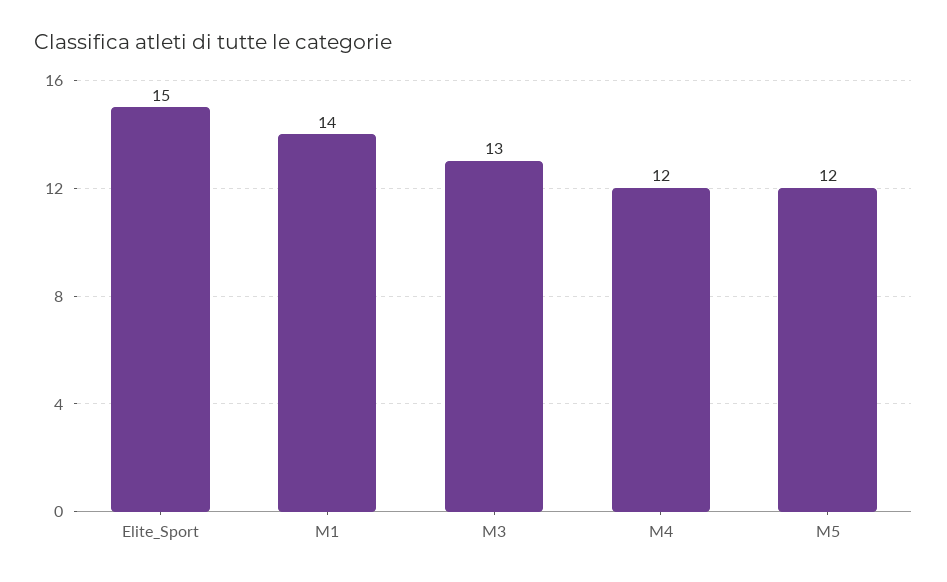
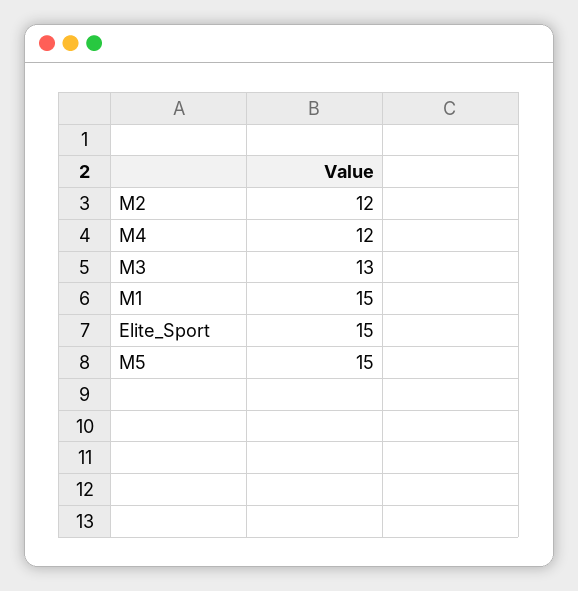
M1: 14 -> 15
M5: 12 -> 15
M2: none -> 12

